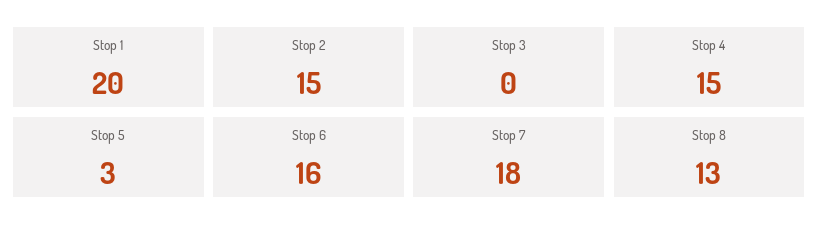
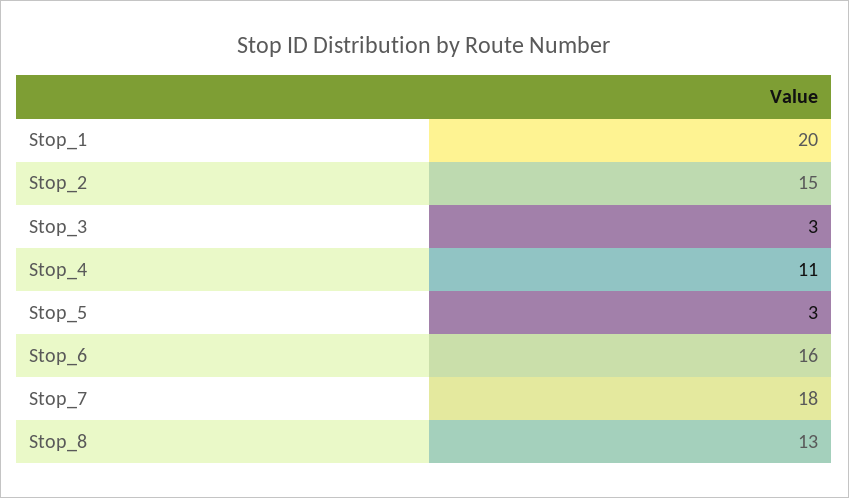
Stop 3: 0 -> 3
Stop 4: 15 -> 11

